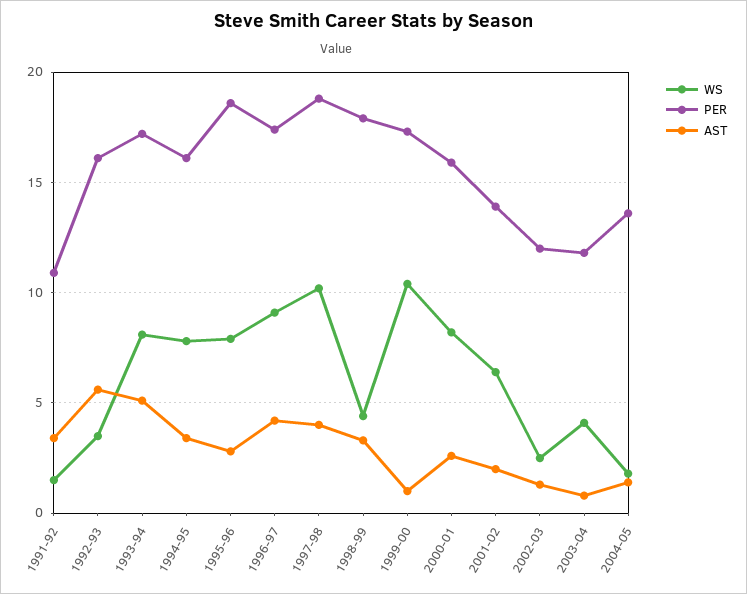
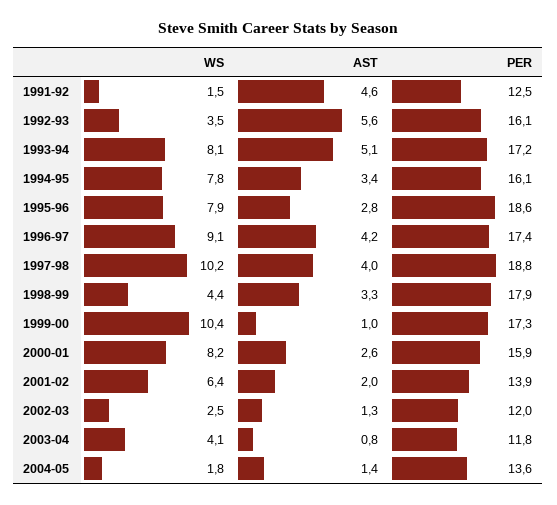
PER, 1991-92: 11 -> 12.5
AST, 1991-92: 3.5 -> 4.6

